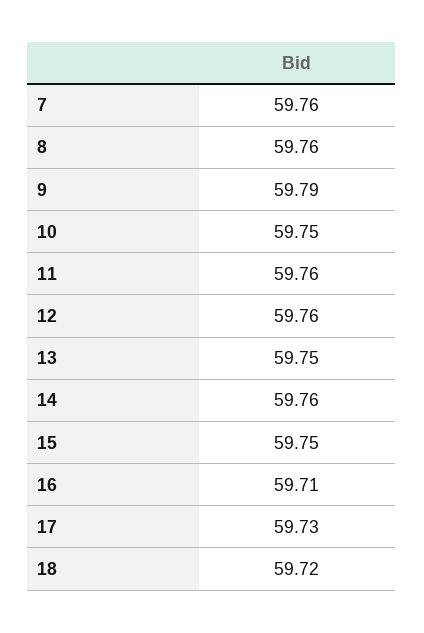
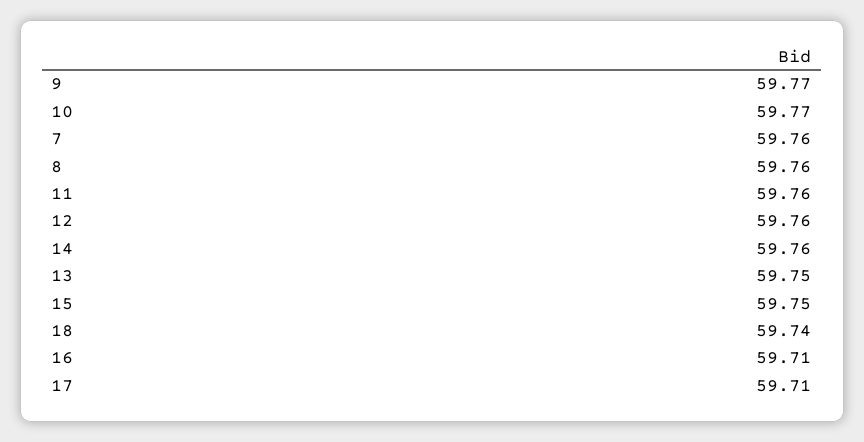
9: 59.79 -> 59.77
10: 59.75 -> 59.77
17: 59.73 -> 59.71
18: 59.72 -> 59.74

